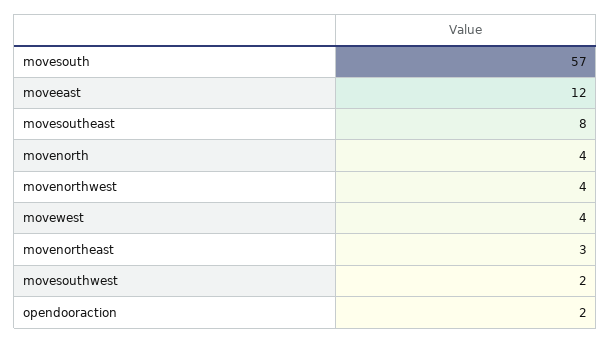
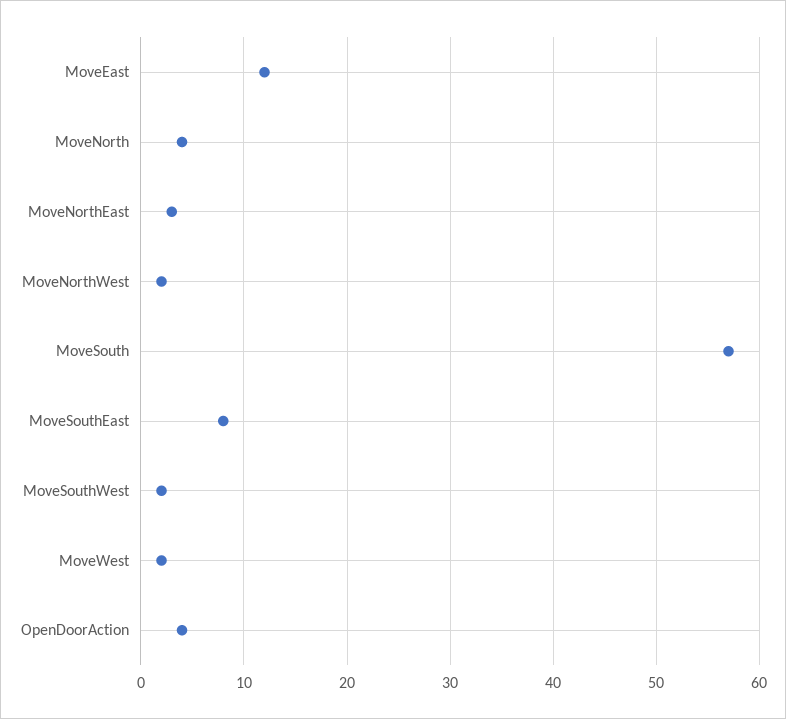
movenorthwest: 4 -> 2
movewest: 4 -> 2
opendooraction: 2 -> 4

